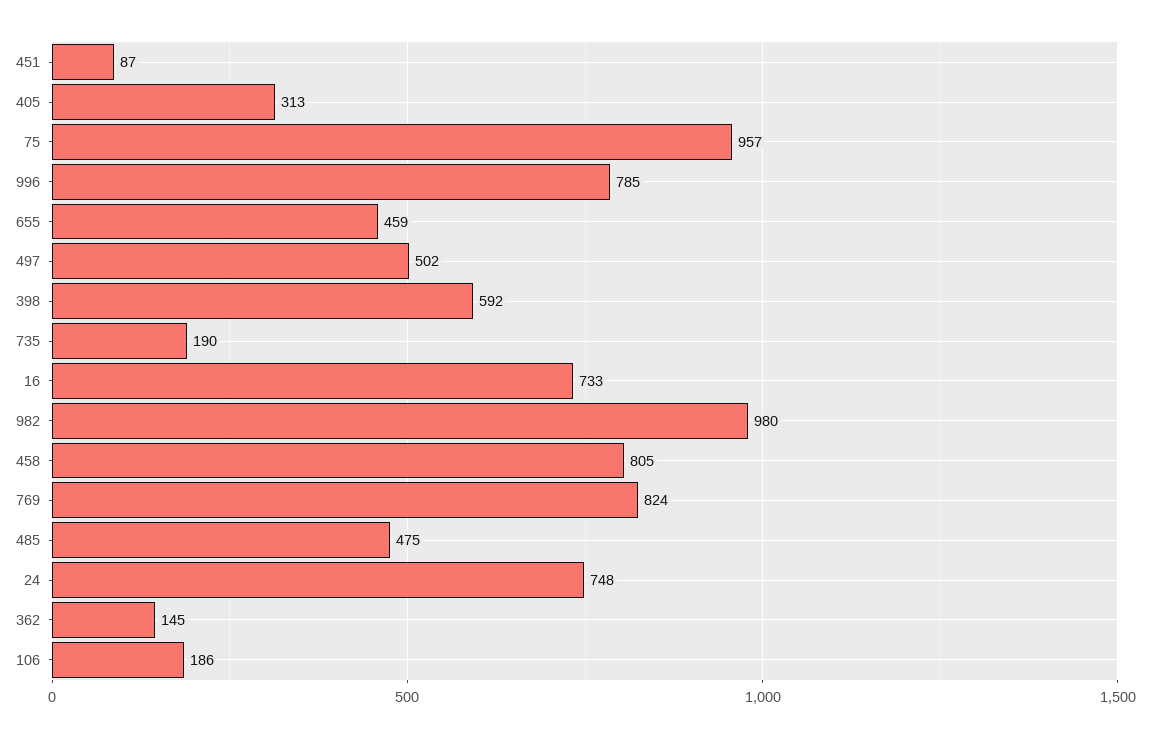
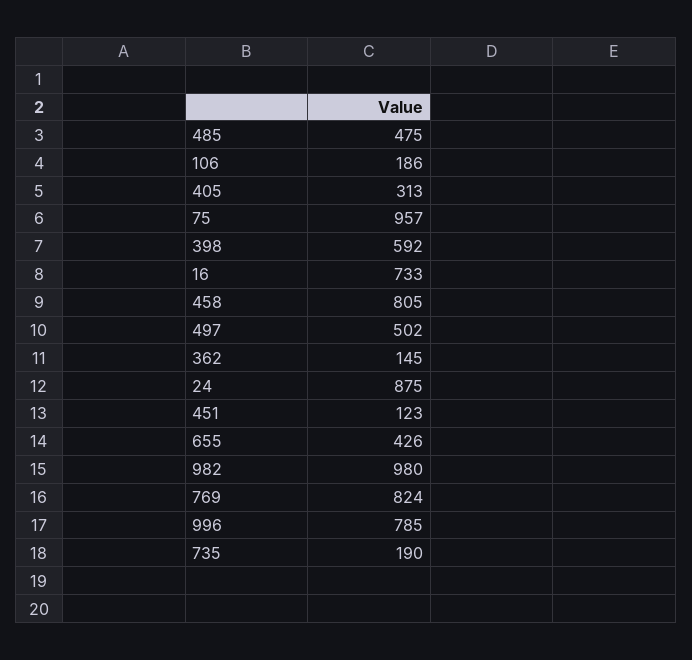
451: 87 -> 123
655: 459 -> 426
24: 748 -> 875

